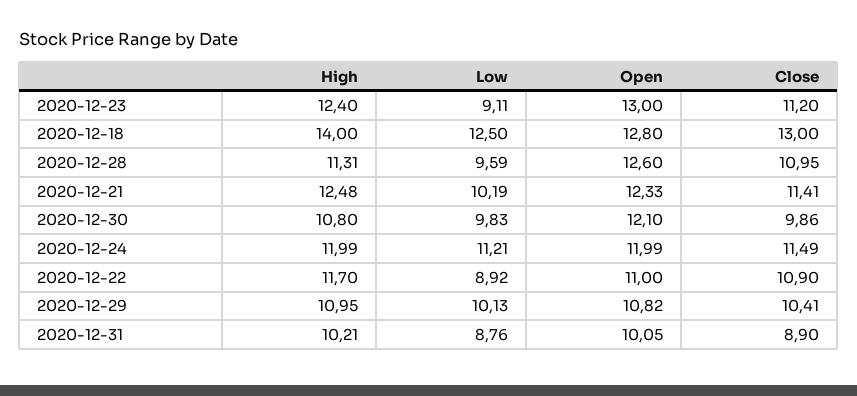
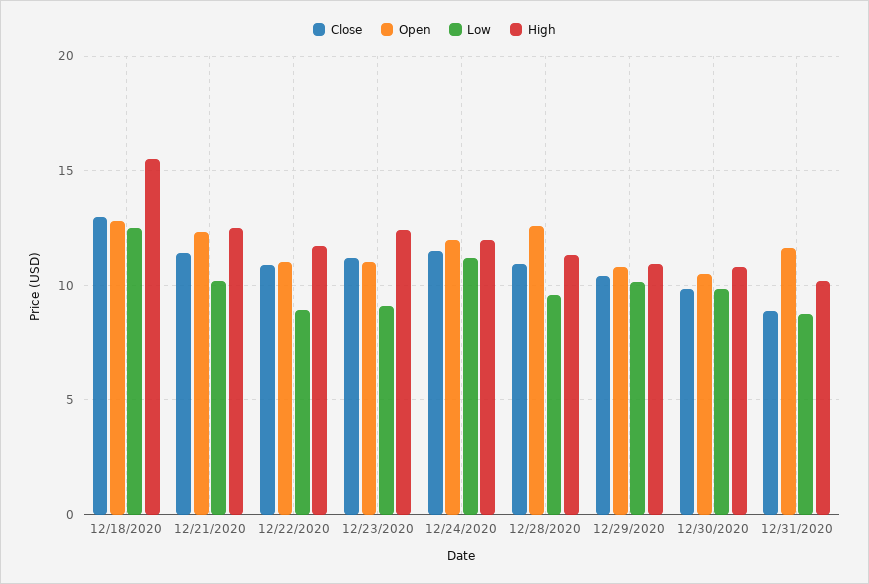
Open, 2020-12-23: 13 -> 11
High, 2020-12-18: 14 -> 15.5
Open, 2020-12-30: 12.1 -> 10.5
Open, 2020-12-31: 10.05 -> 11.5

